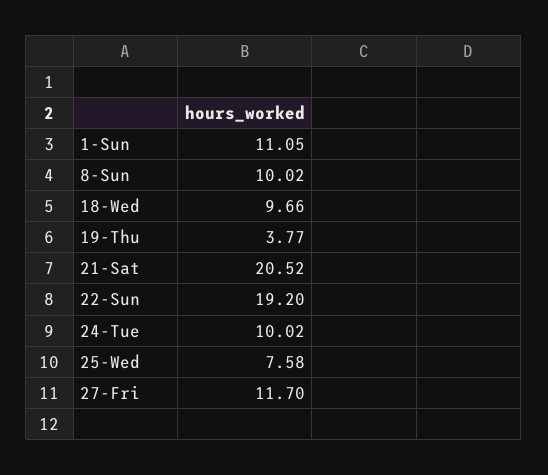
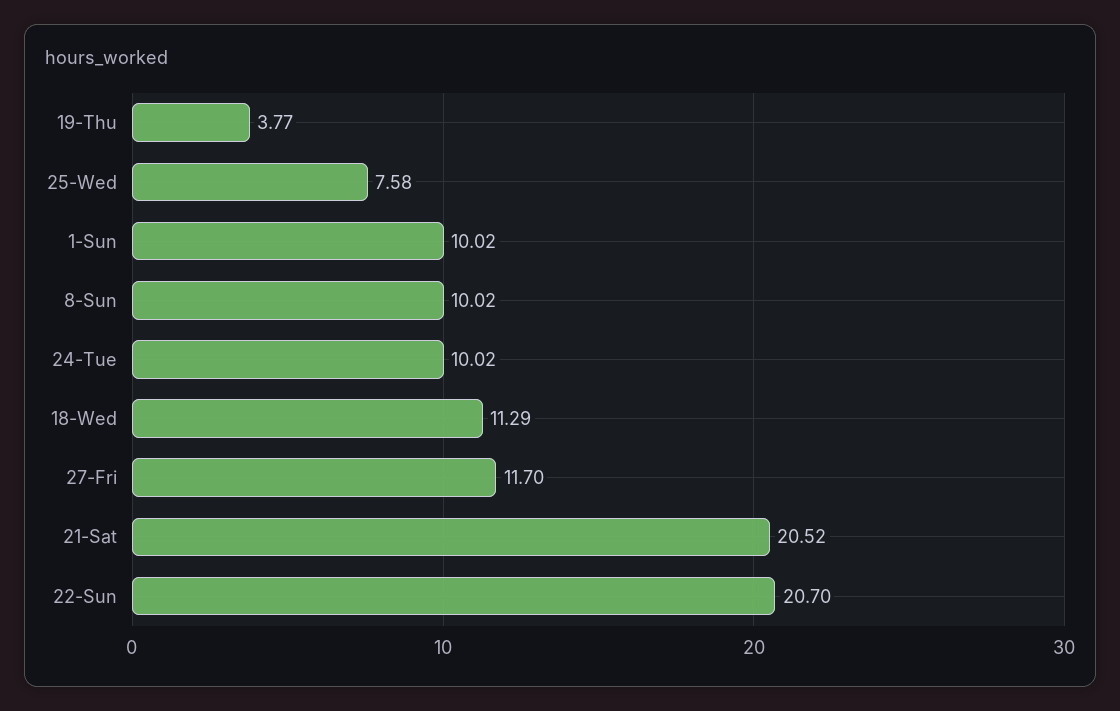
1-Sun: 11.05 -> 10.02
18-Wed: 9.66 -> 11.29
22-Sun: 19.2 -> 20.7

